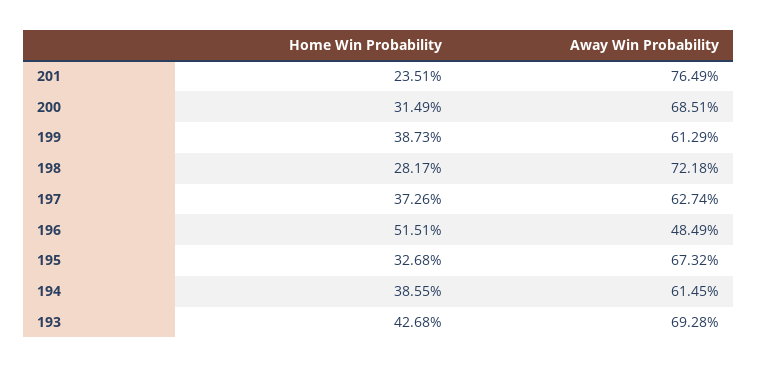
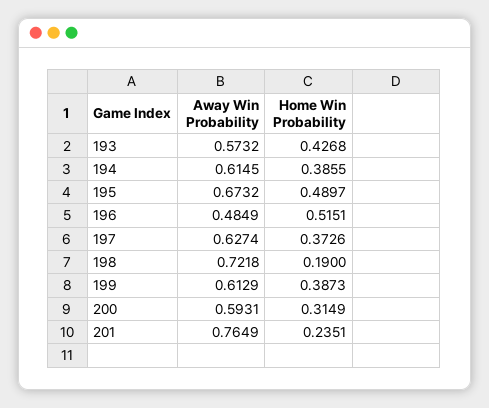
Away Win Probability, 200: 0.6851 -> 0.5931
Home Win Probability, 198: 0.2817 -> 0.19
Home Win Probability, 195: 0.3268 -> 0.4897
Away Win Probability, 193: 0.6928 -> 0.5732

